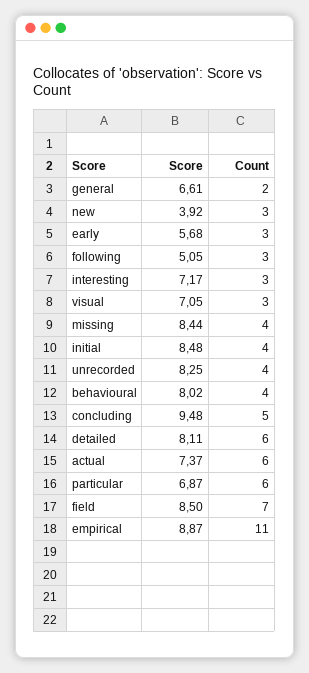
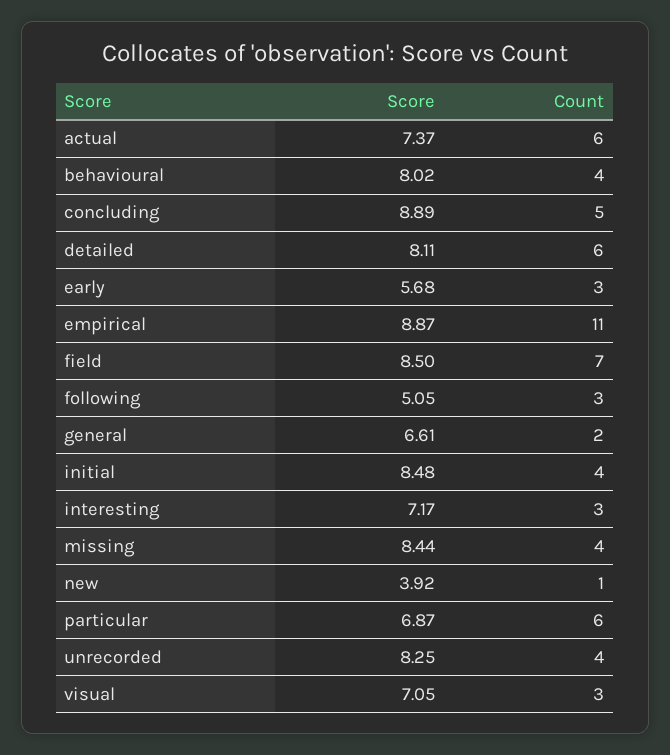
Count, new: 3 -> 1
Score, concluding: 9.48 -> 8.89

